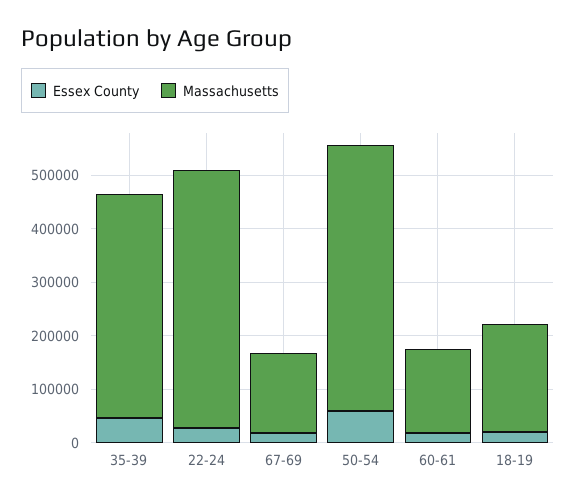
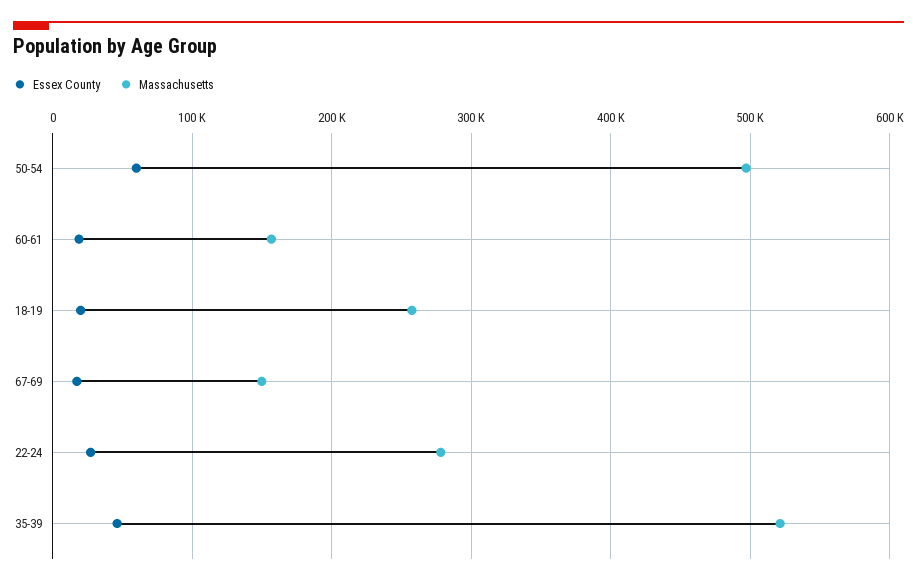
Massachusetts, 35-39: 420000 -> 520000
Massachusetts, 22-24: 480000 -> 280000
Massachusetts, 18-19: 200000 -> 260000

